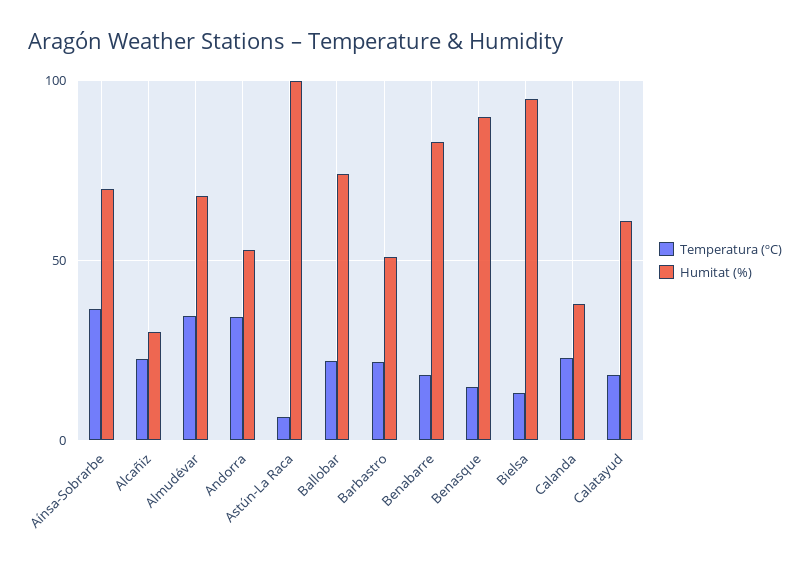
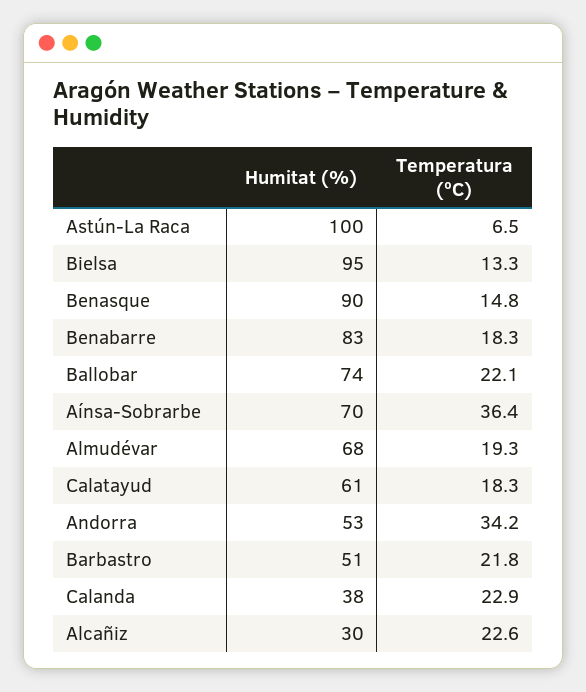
Temperatura (ºC), Almudévar: 35 -> 19.3

